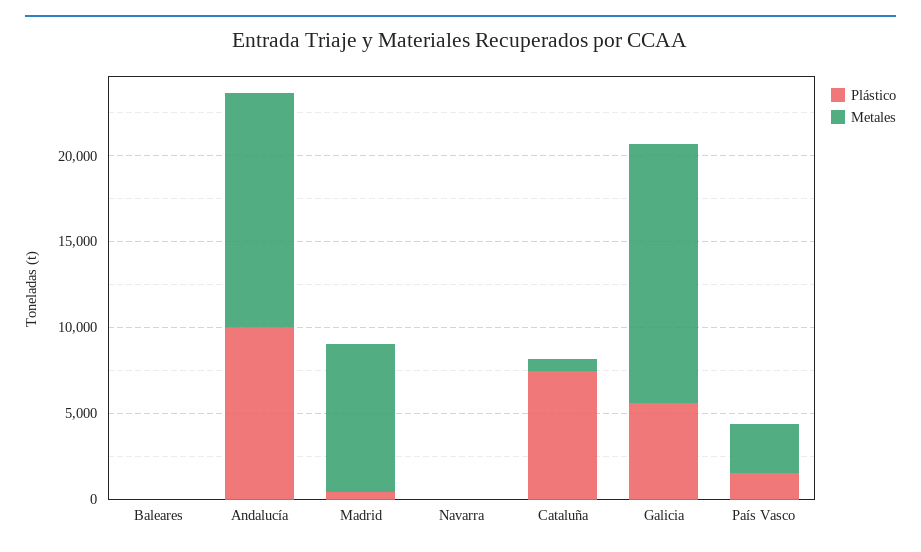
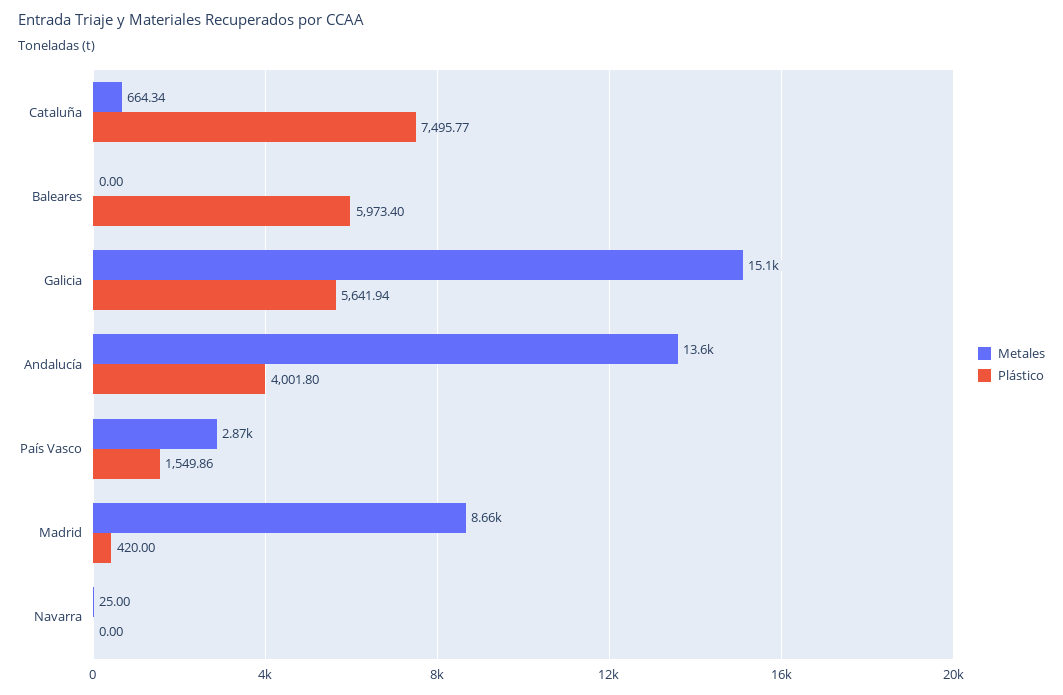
Plástico, Baleares: 0 -> 5973.4
Plástico, Andalucía: 10000 -> 4001.8

